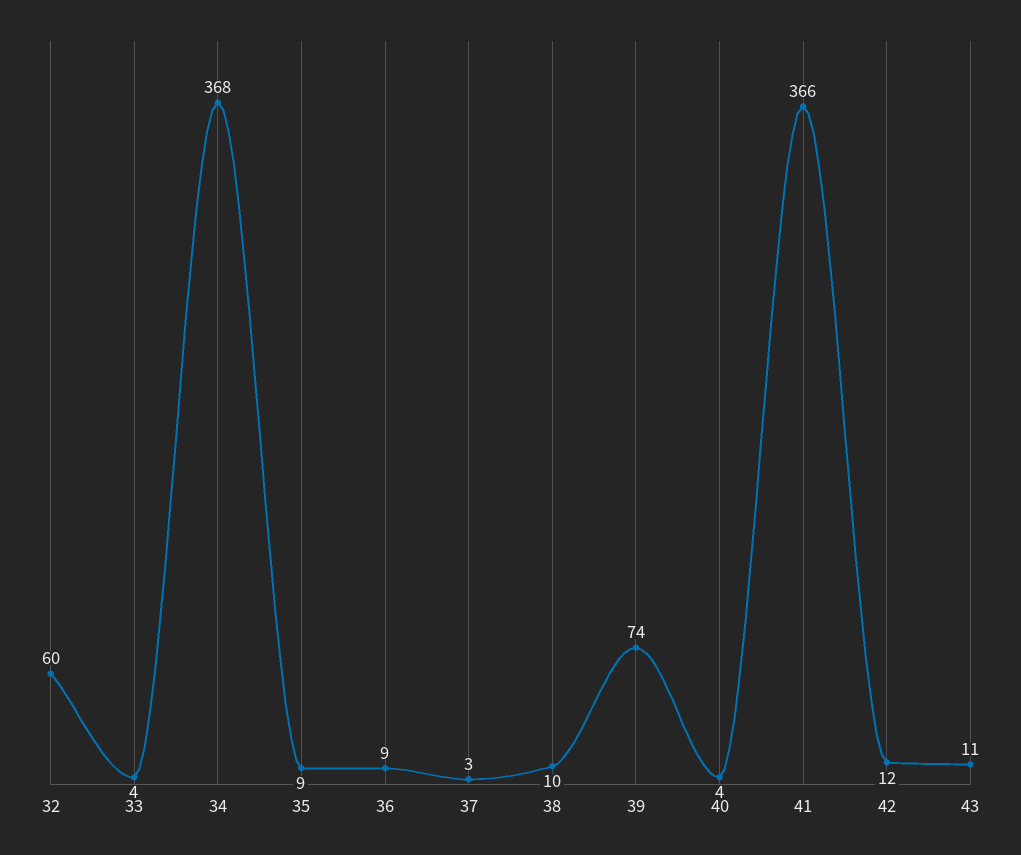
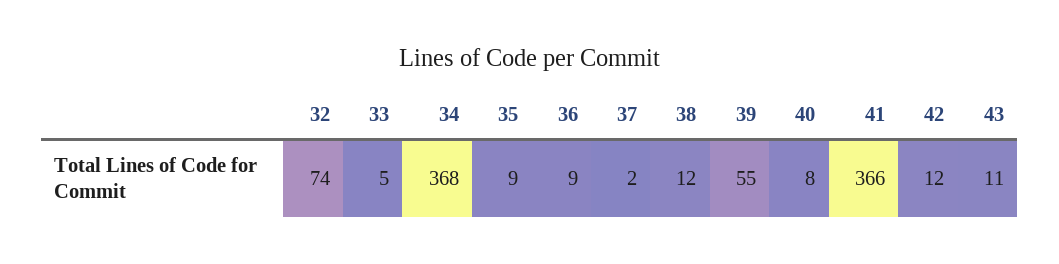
32: 60 -> 74
33: 4 -> 5
37: 3 -> 2
38: 10 -> 12
39: 74 -> 55
40: 4 -> 8

